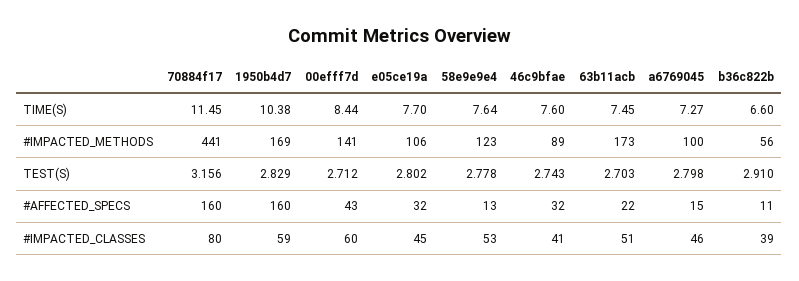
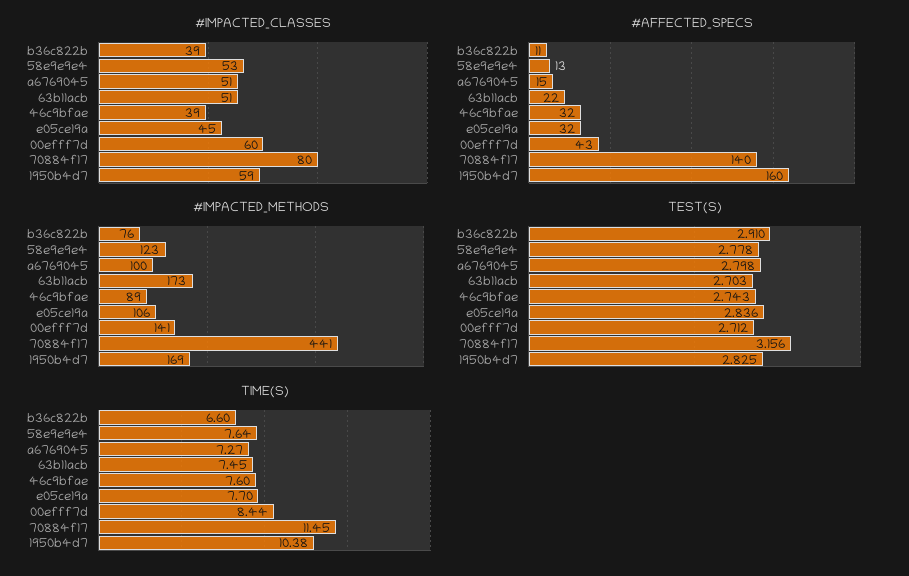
#IMPACTED_METHODS, b36c822b: 56 -> 76
TEST(S), 1950b4d7: 2.829 -> 2.825
TEST(S), e05ce19a: 2.802 -> 2.836
#AFFECTED_SPECS, 70884f17: 160 -> 140
#IMPACTED_CLASSES, 46c9bfae: 41 -> 39
#IMPACTED_CLASSES, a6769045: 46 -> 51

